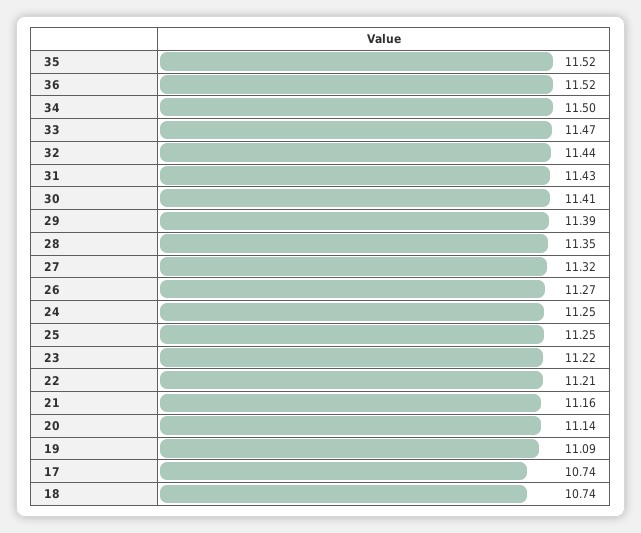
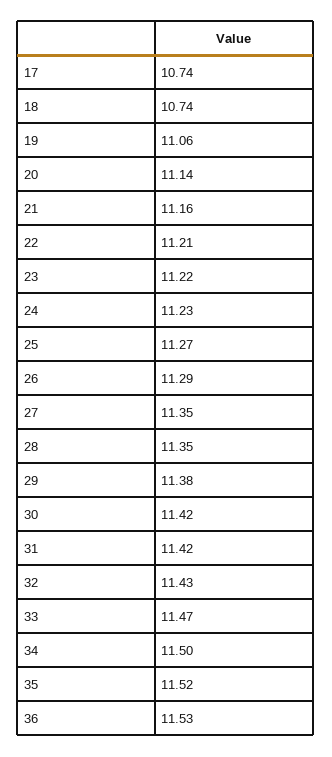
36: 11.52 -> 11.53
32: 11.44 -> 11.43
31: 11.43 -> 11.42
30: 11.41 -> 11.42
29: 11.39 -> 11.38
27: 11.32 -> 11.35
26: 11.27 -> 11.29
24: 11.25 -> 11.23
25: 11.25 -> 11.27
19: 11.09 -> 11.06

